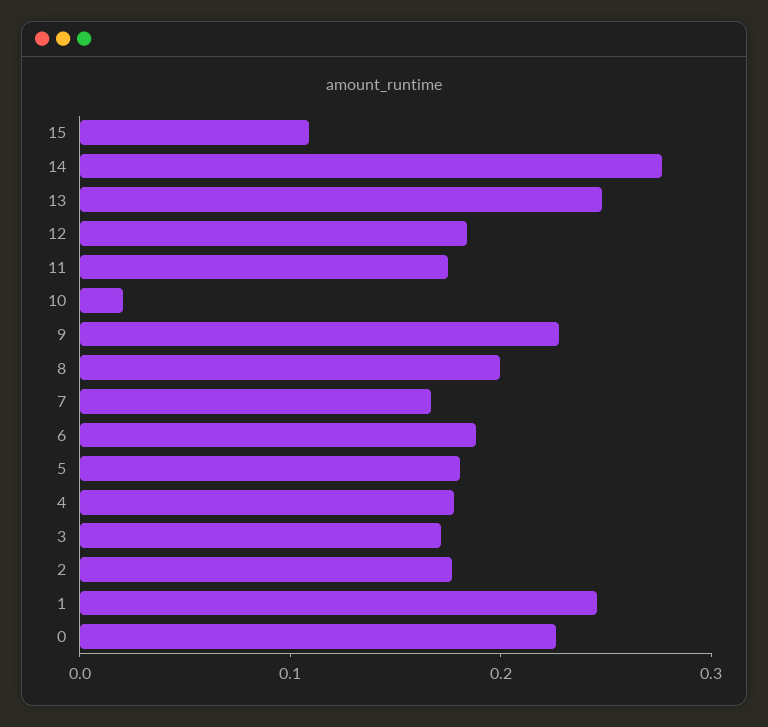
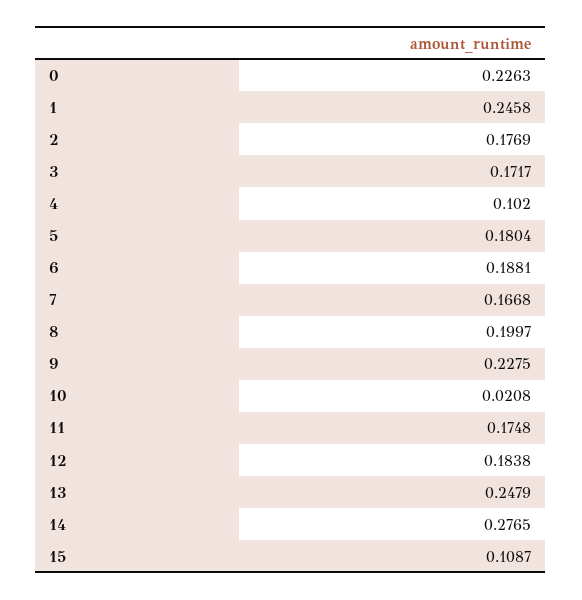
4: 0.18 -> 0.102

